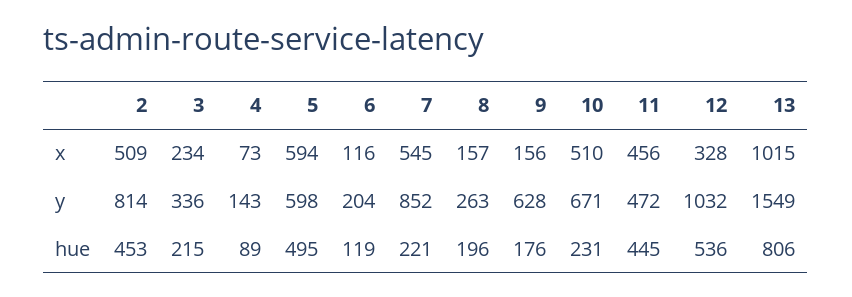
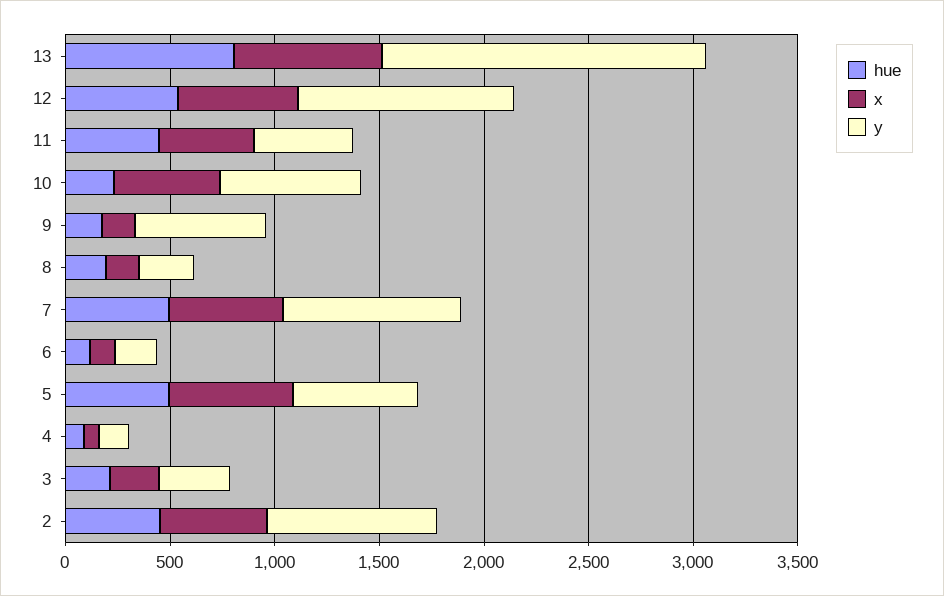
x, 12: 328 -> 600
x, 13: 1015 -> 700
hue, 7: 221 -> 500

